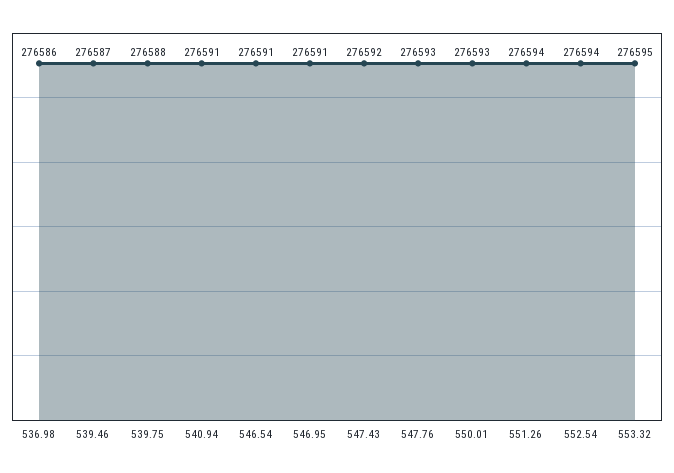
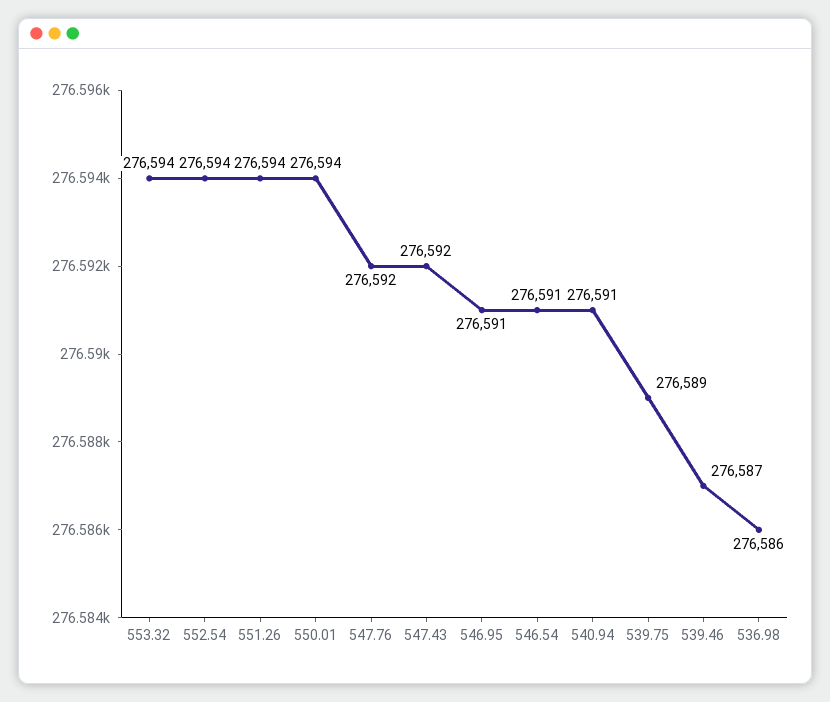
539.75: 276588 -> 276589
547.76: 276593 -> 276592
550.01: 276593 -> 276594
553.32: 276595 -> 276594

